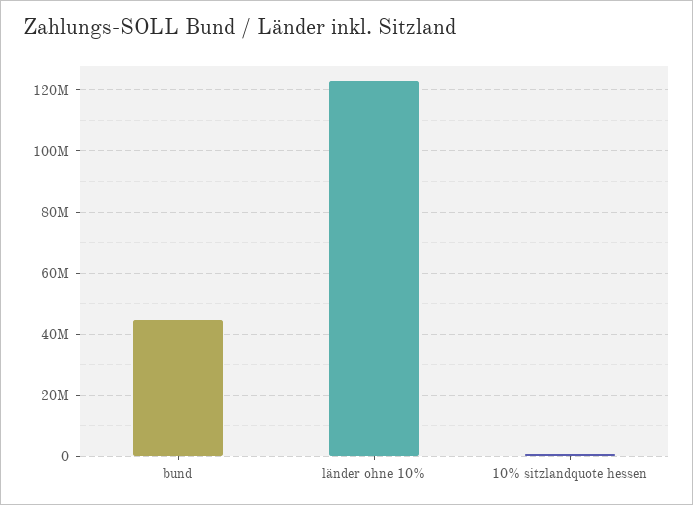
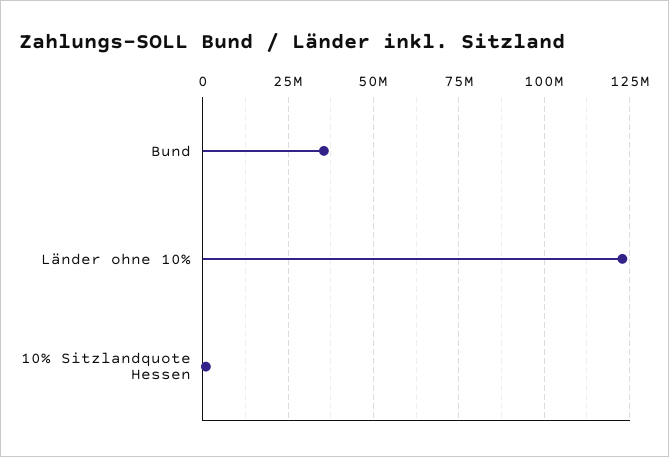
bund: 44000000 -> 35000000

